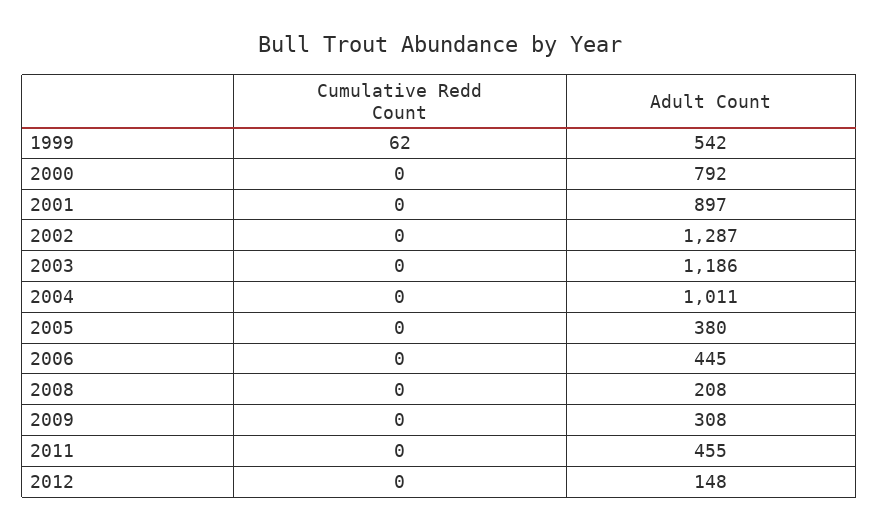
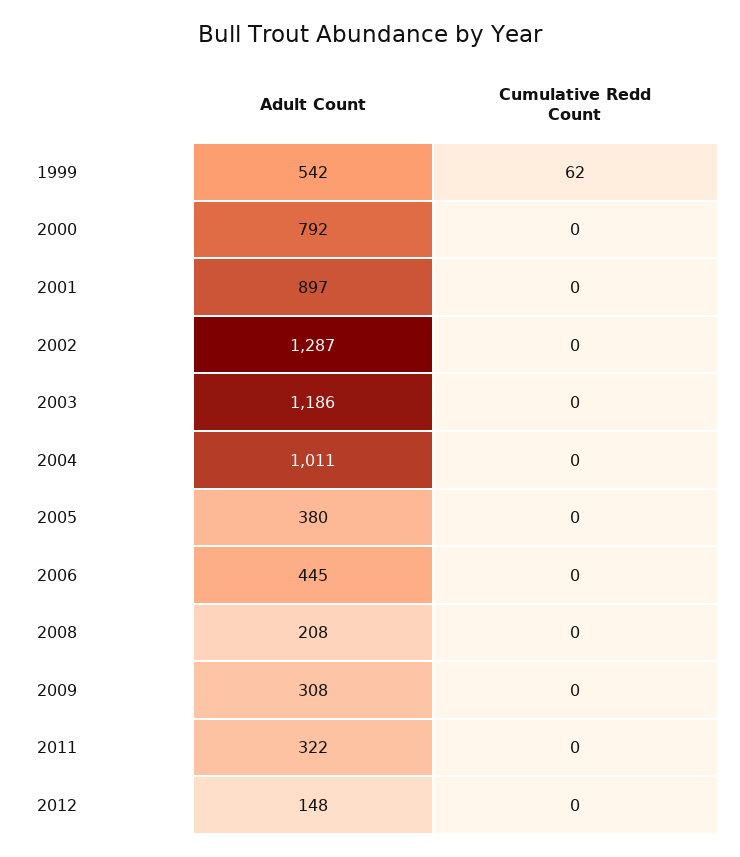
Adult Count, 2011: 455 -> 322

